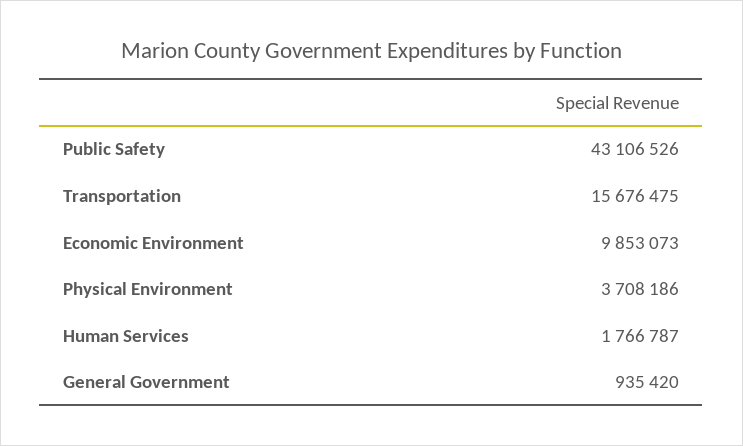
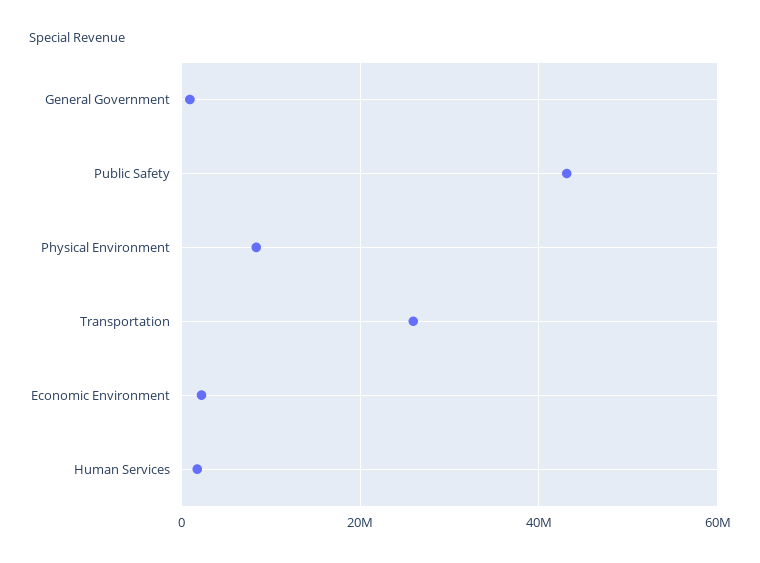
Transportation: 15676475 -> 26000000
Economic Environment: 9853073 -> 2000000
Physical Environment: 3708186 -> 8000000

